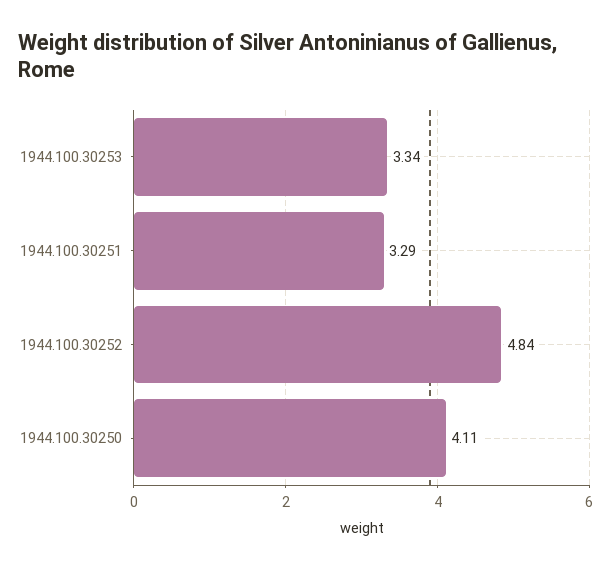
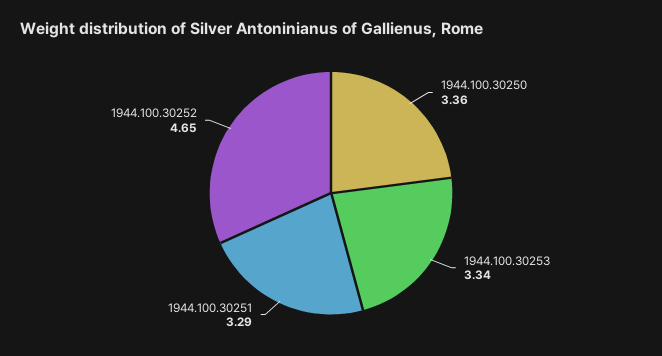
1944.100.30252: 4.84 -> 4.65
1944.100.30250: 4.11 -> 3.36

